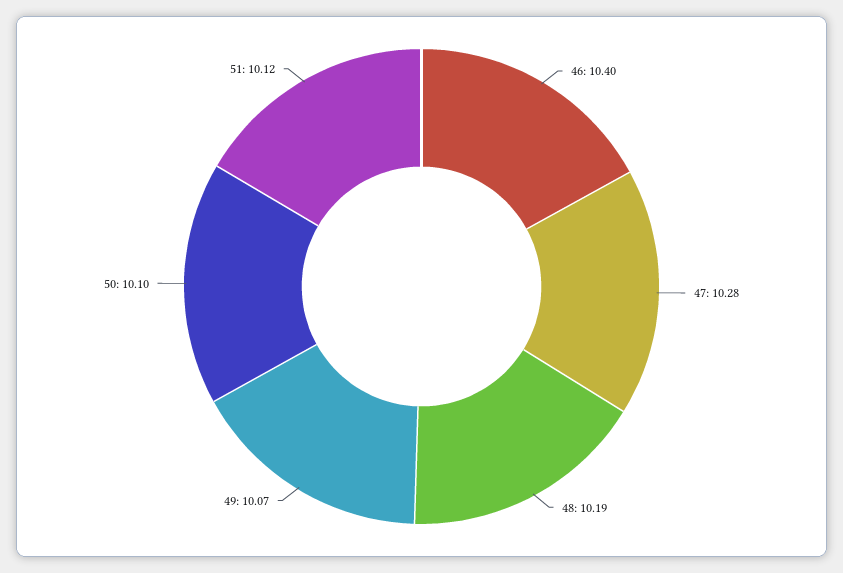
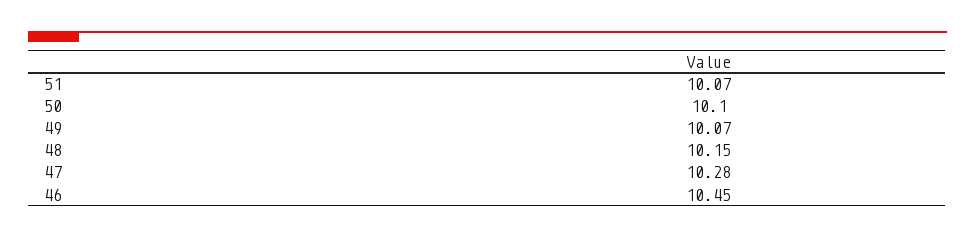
46: 10.4 -> 10.45
48: 10.19 -> 10.15
51: 10.12 -> 10.07

